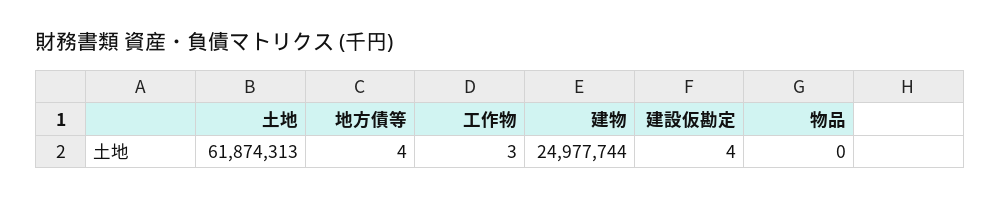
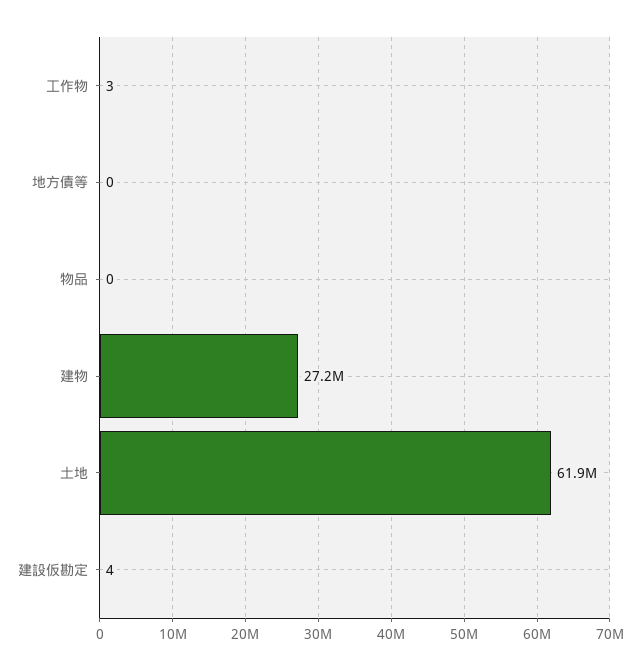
地方債等: 4 -> 0
建物: 24977744 -> 27200000

